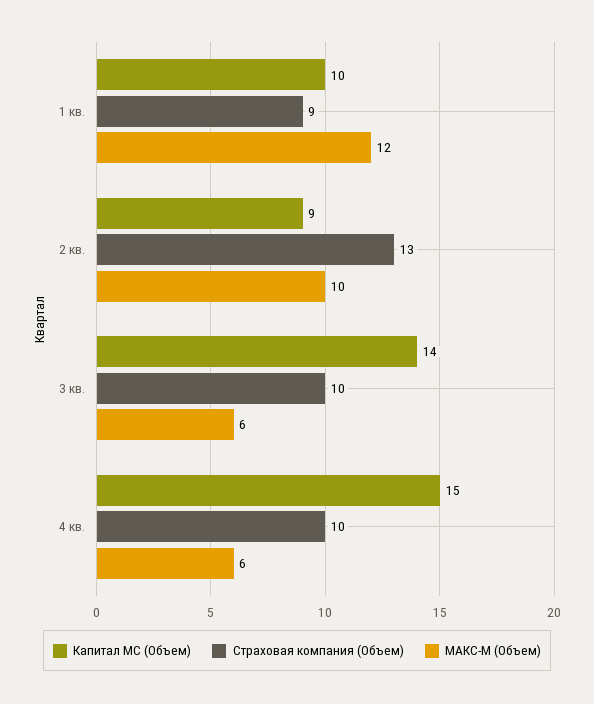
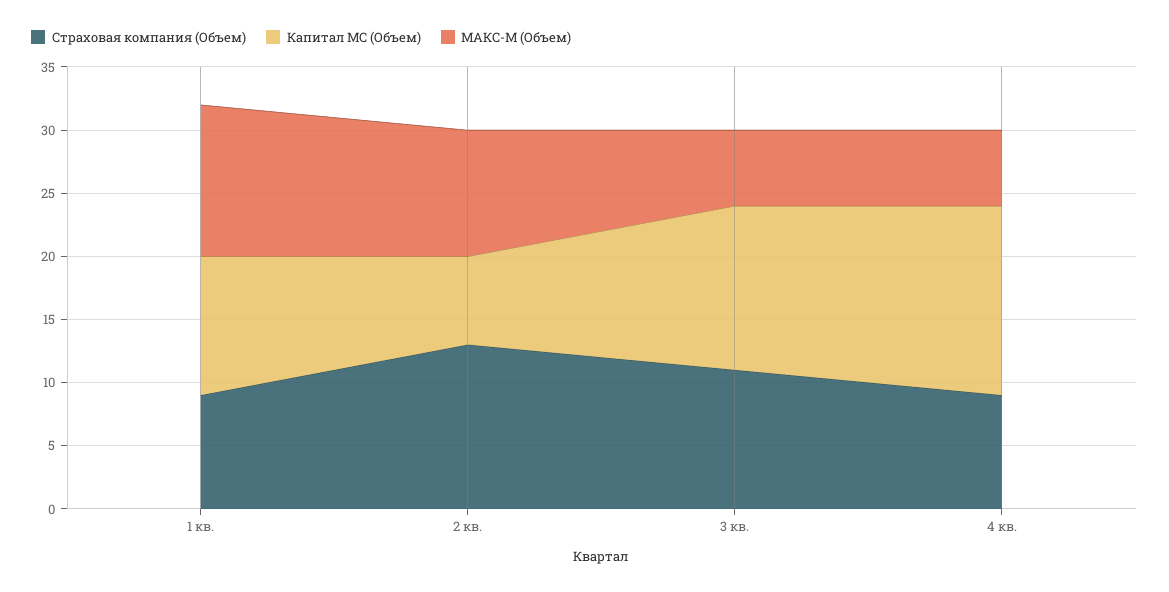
Капитал МС (Объем), 1 кв.: 10 -> 11
Капитал МС (Объем), 2 кв.: 9 -> 7
Капитал МС (Объем), 3 кв.: 14 -> 13
Страховая компания (Объем), 3 кв.: 10 -> 11
Страховая компания (Объем), 4 кв.: 10 -> 9

